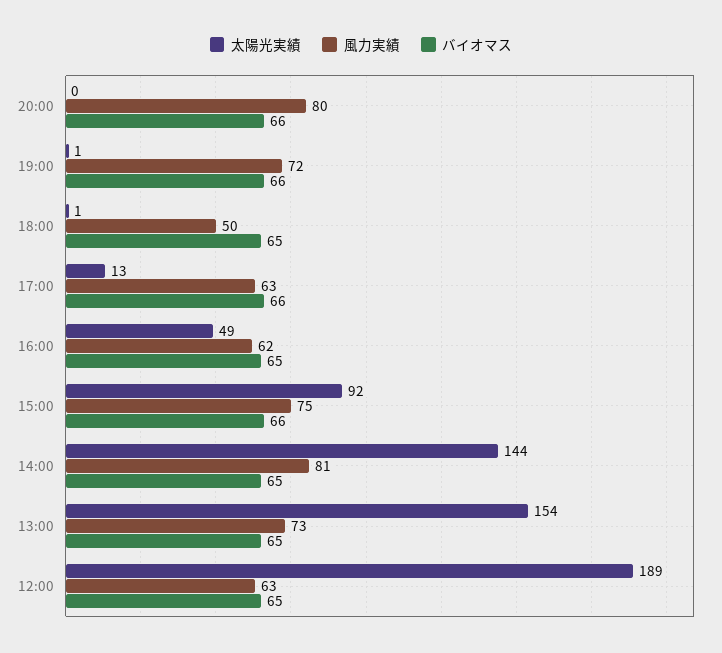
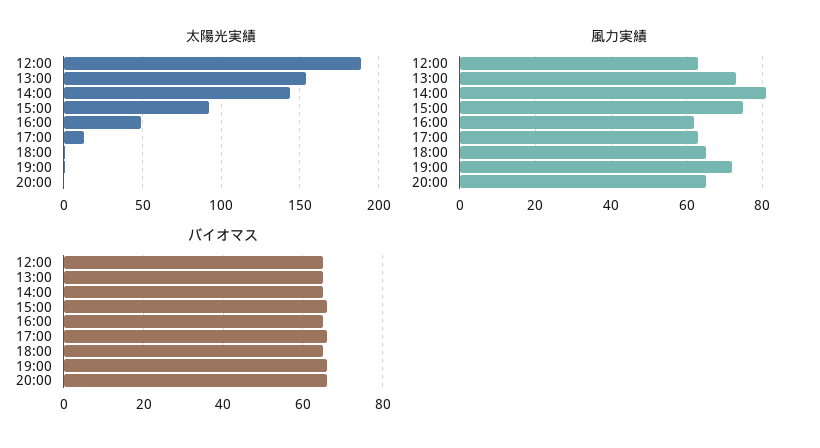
風力実績, 20:00: 80 -> 65
風力実績, 18:00: 50 -> 65

